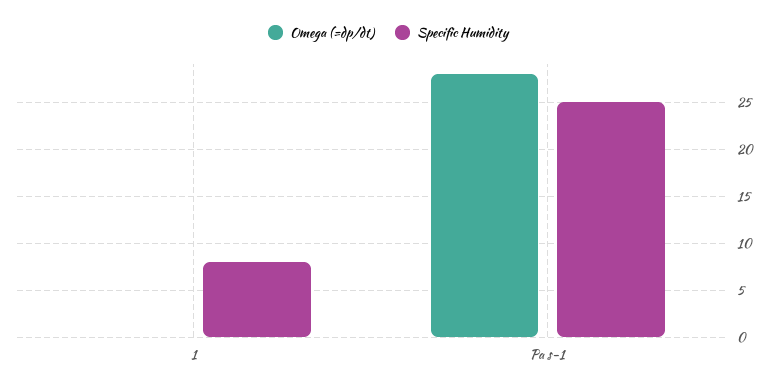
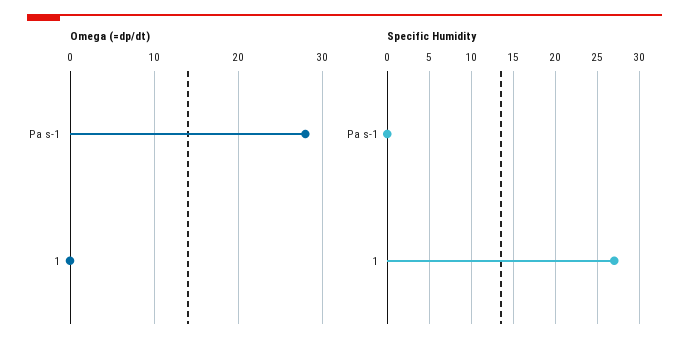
Specific Humidity, 1: 8 -> 27
Specific Humidity, Pa s-1: 25 -> 0

